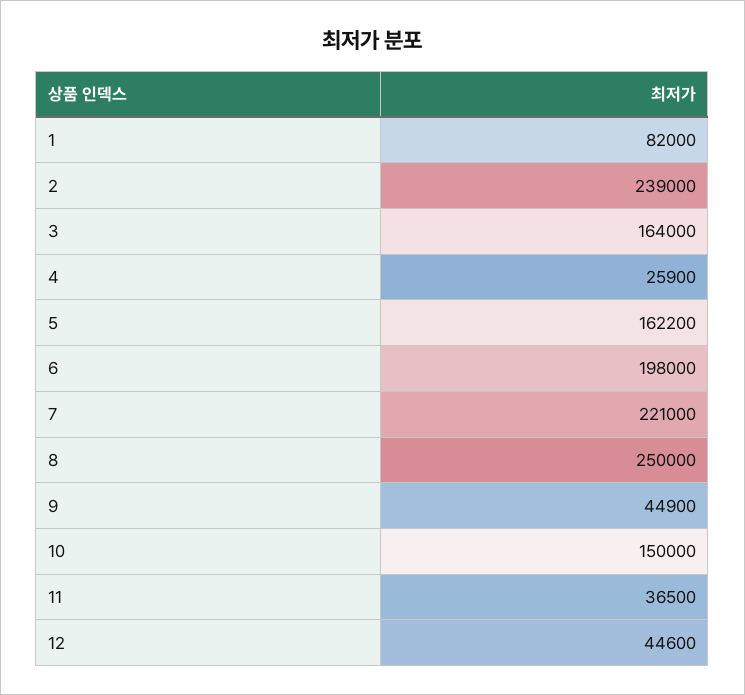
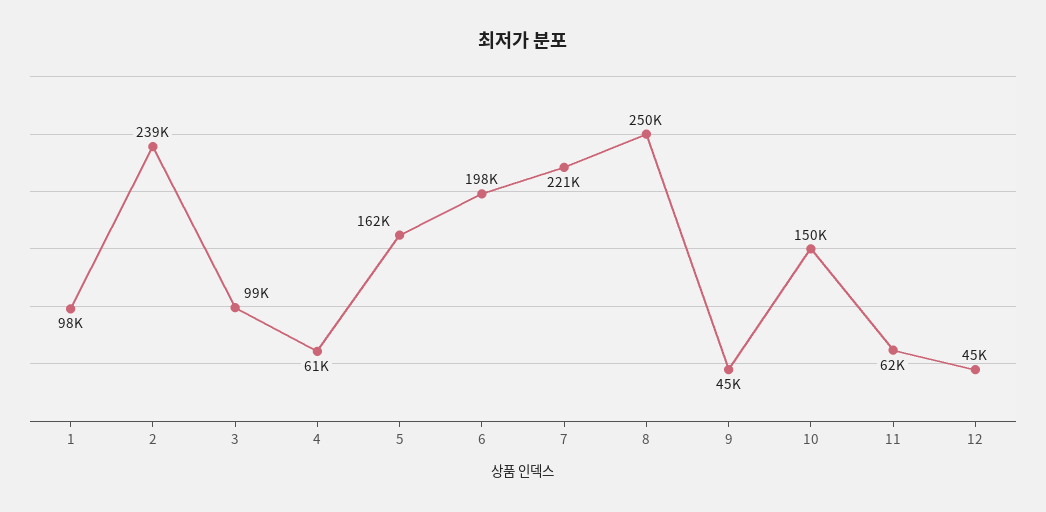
1: 82000 -> 98000
3: 164000 -> 99000
4: 25900 -> 61000
11: 36500 -> 62000

